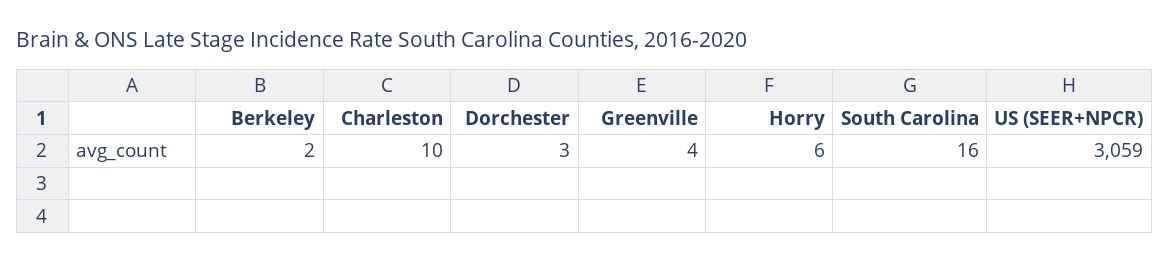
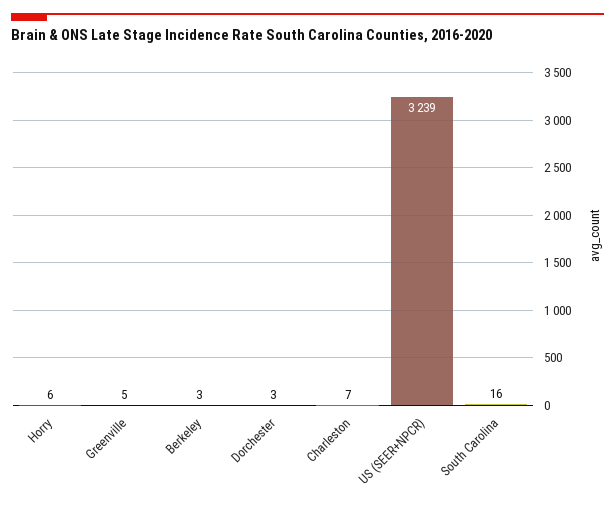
Berkeley: 2 -> 3
Charleston: 10 -> 7
Greenville: 4 -> 5
US (SEER+NPCR): 3059 -> 3239

